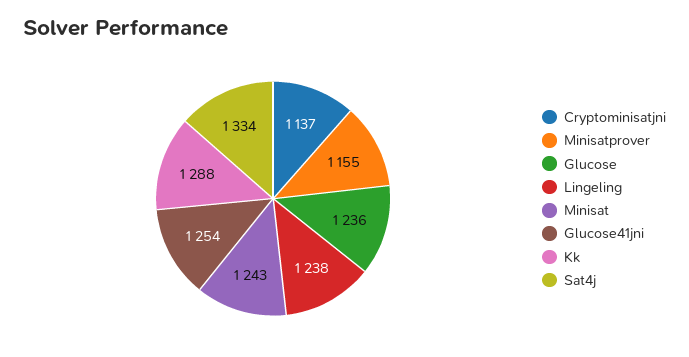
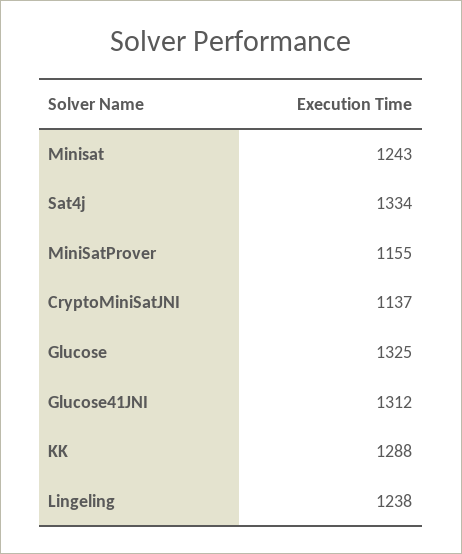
Glucose: 1236 -> 1325
Glucose41jni: 1254 -> 1312

